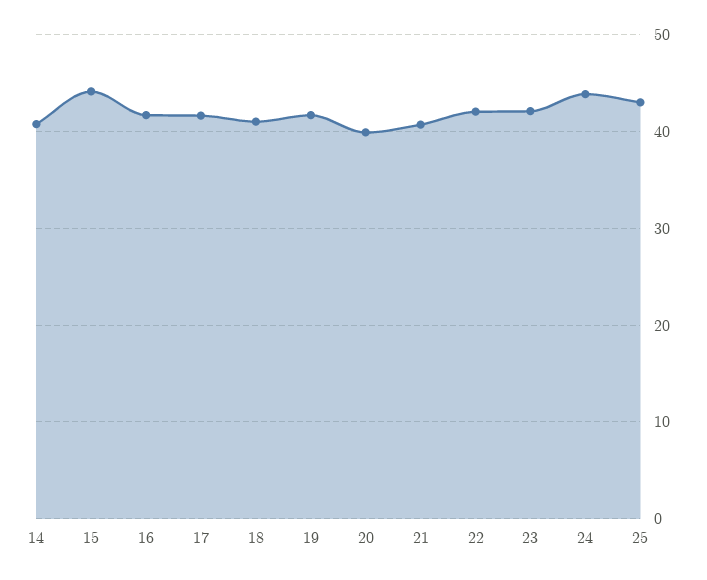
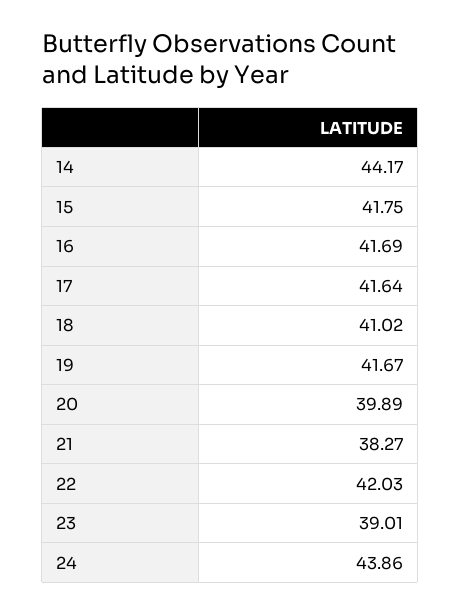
14: 41 -> 44.17
15: 44 -> 41.75
21: 41 -> 38.27
23: 42 -> 39.01
25: 43 -> none

